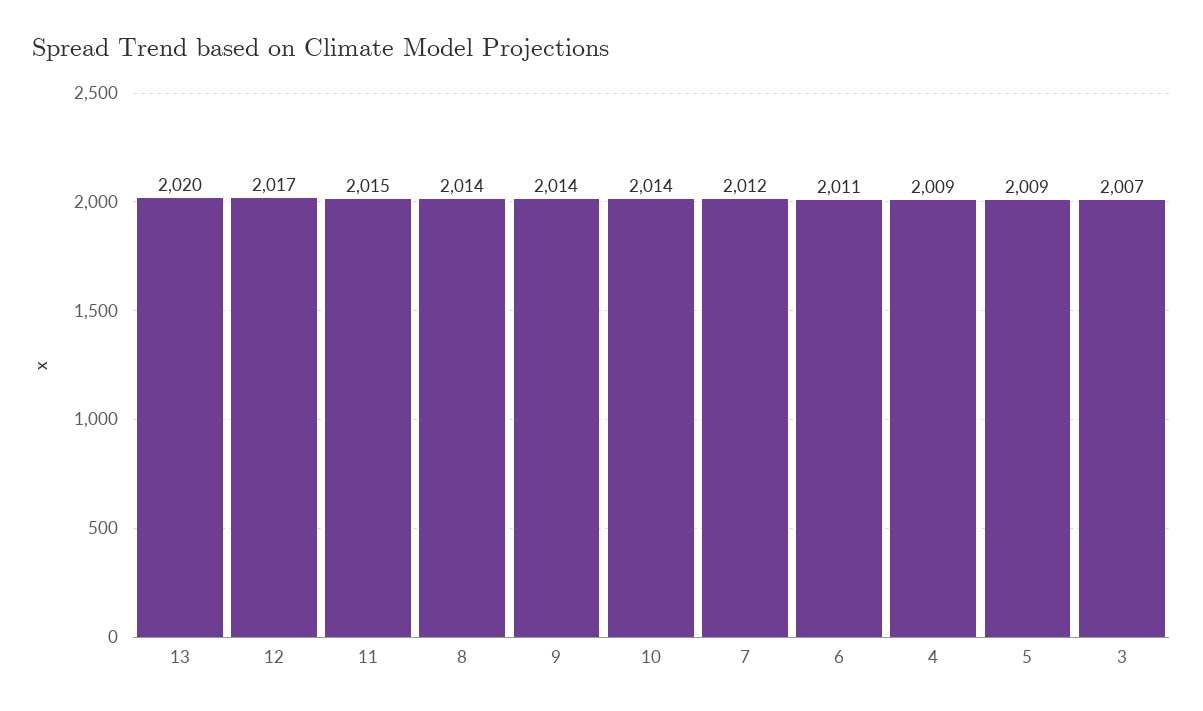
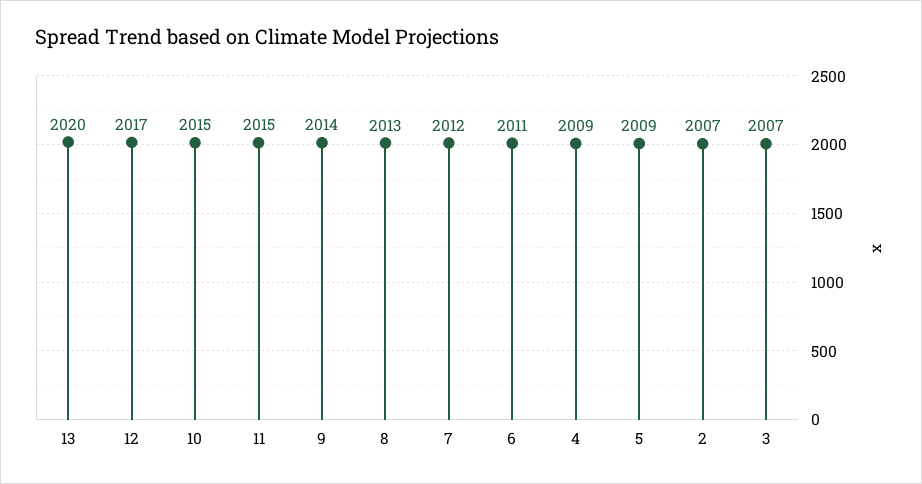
8: 2014 -> 2013
10: 2014 -> 2015
2: none -> 2007

